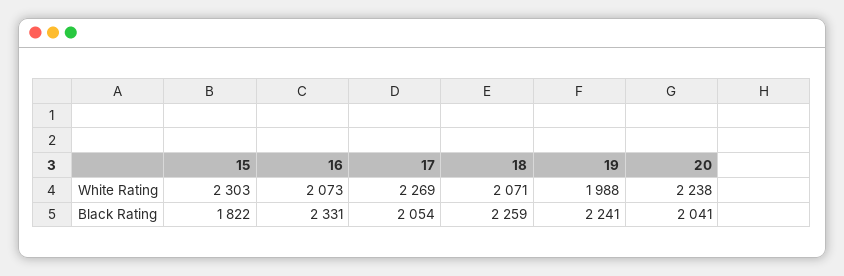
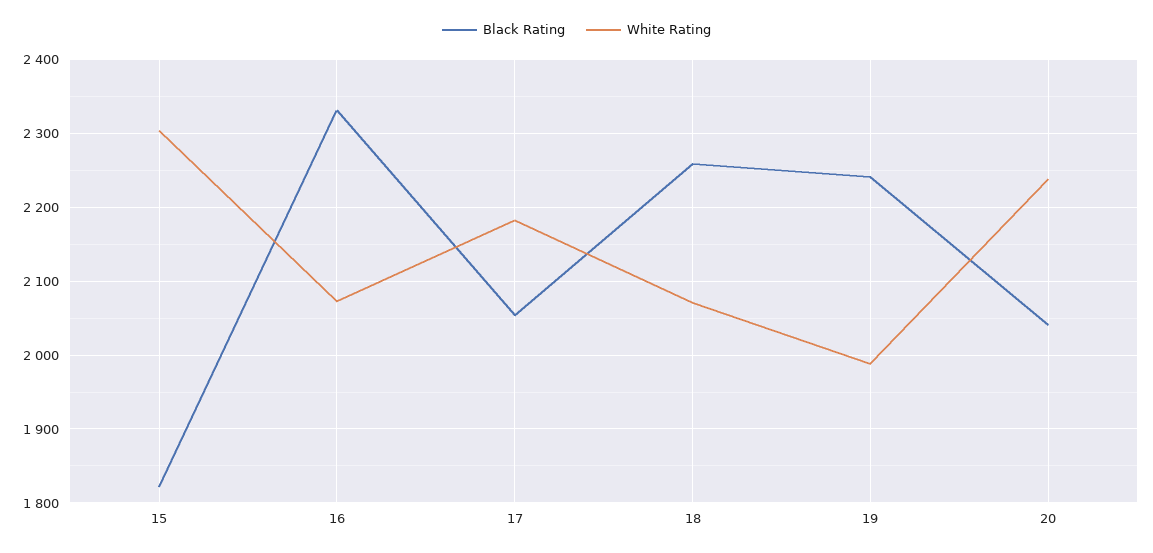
White Rating, 17: 2269 -> 2180

